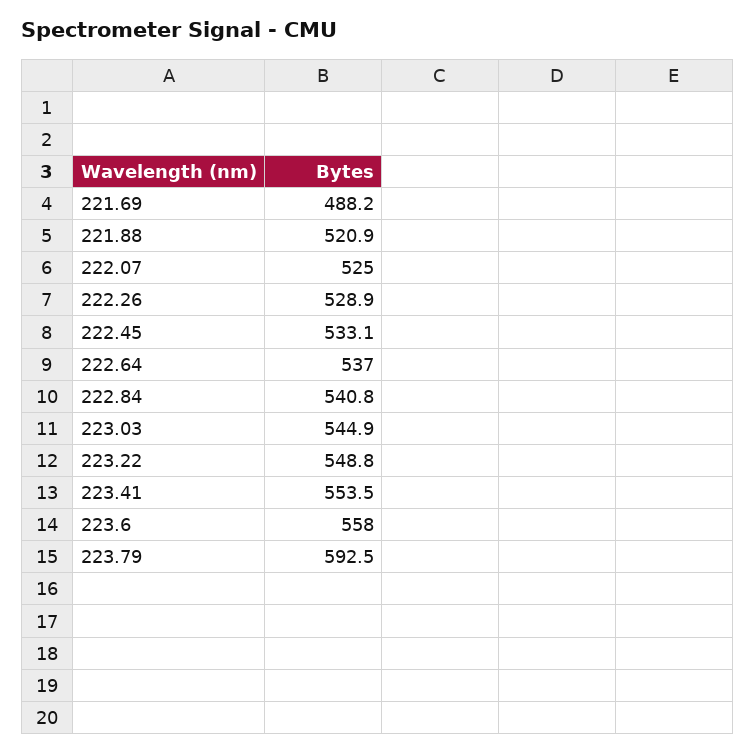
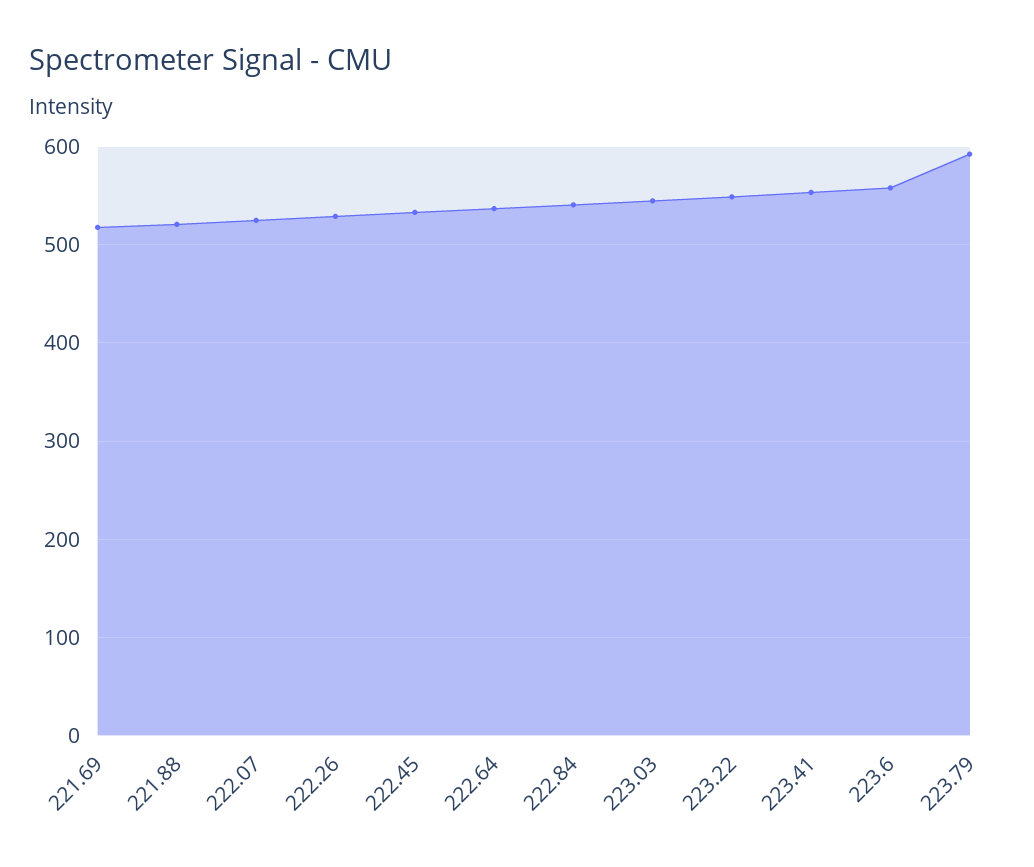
221.69: 488.2 -> 520

